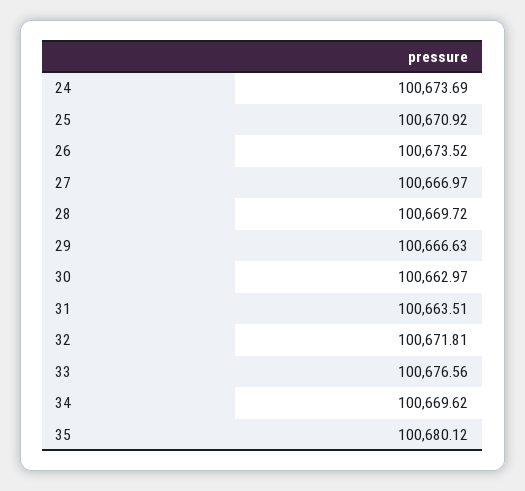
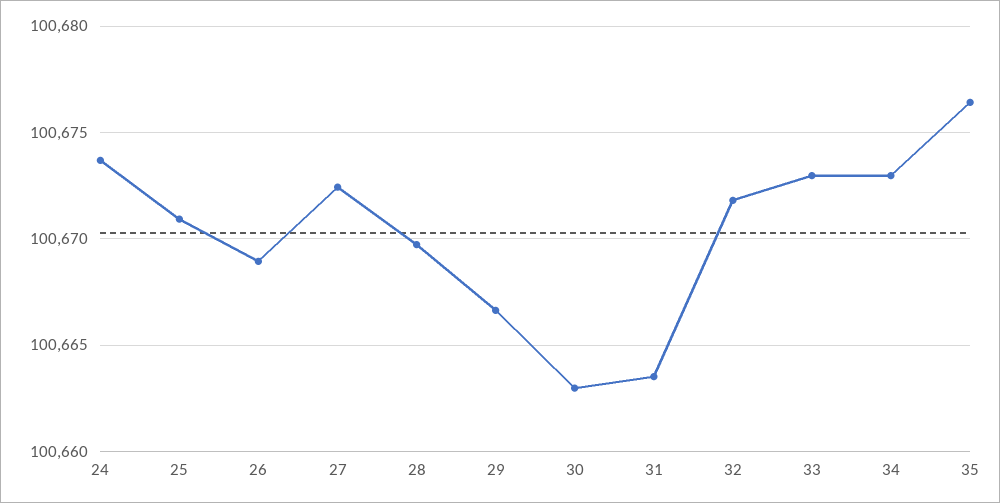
26: 100673.52 -> 100669
27: 100666.97 -> 100672.5
33: 100676.56 -> 100673
34: 100669.62 -> 100673
35: 100680.12 -> 100676.5

